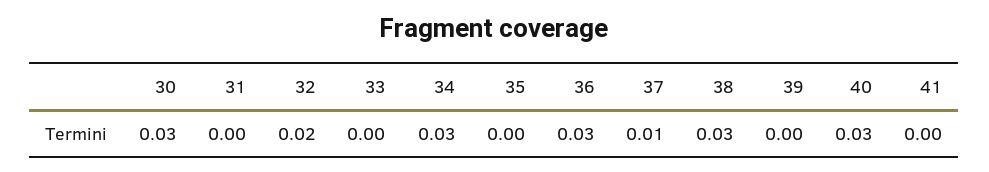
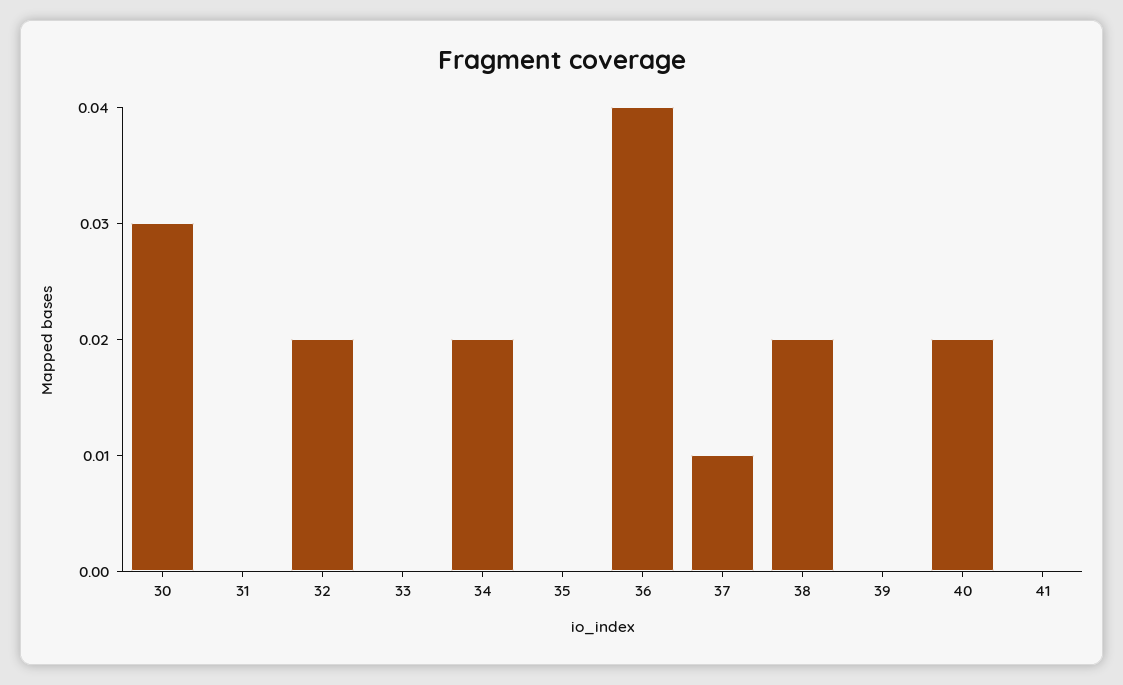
34: 0.03 -> 0.02
36: 0.03 -> 0.04
38: 0.03 -> 0.02
40: 0.03 -> 0.02

